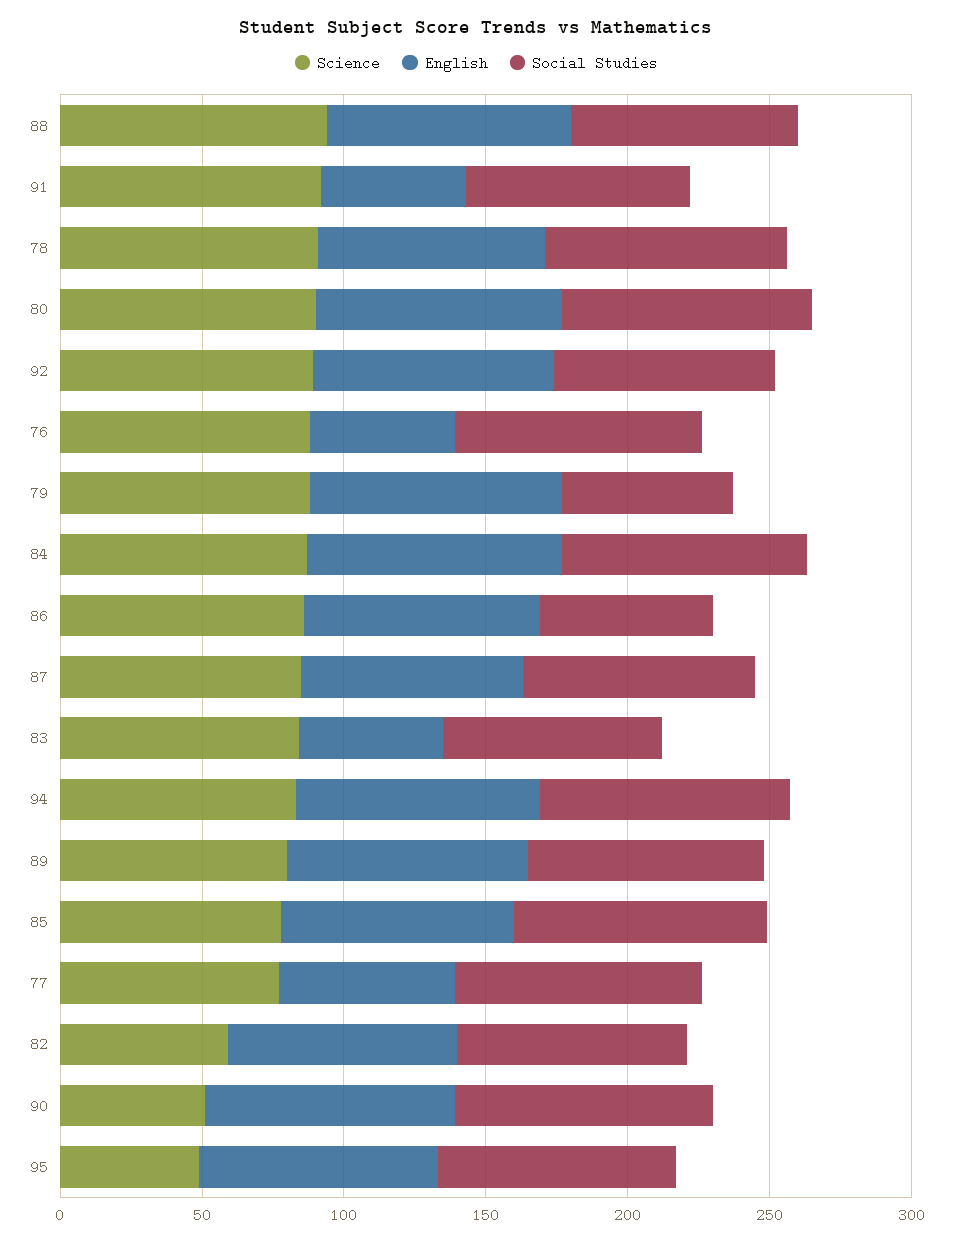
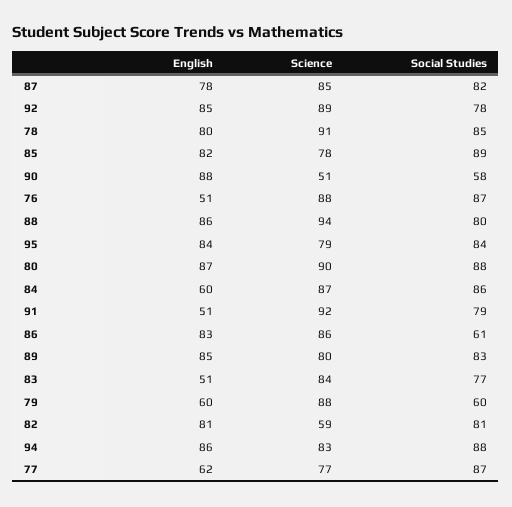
English, 79: 90 -> 60
English, 84: 90 -> 60
Social Studies, 90: 90 -> 58
Science, 95: 50 -> 79

